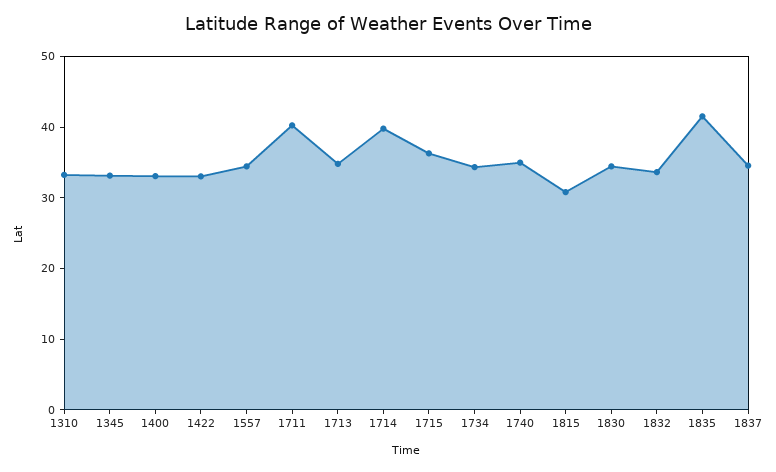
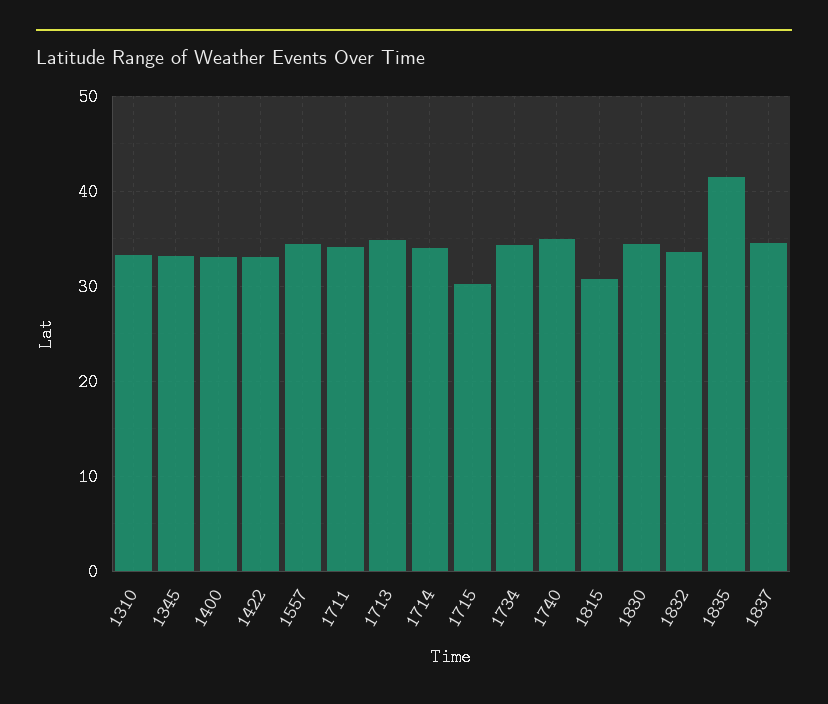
1711: 40 -> 34
1714: 40 -> 34
1715: 36 -> 30

